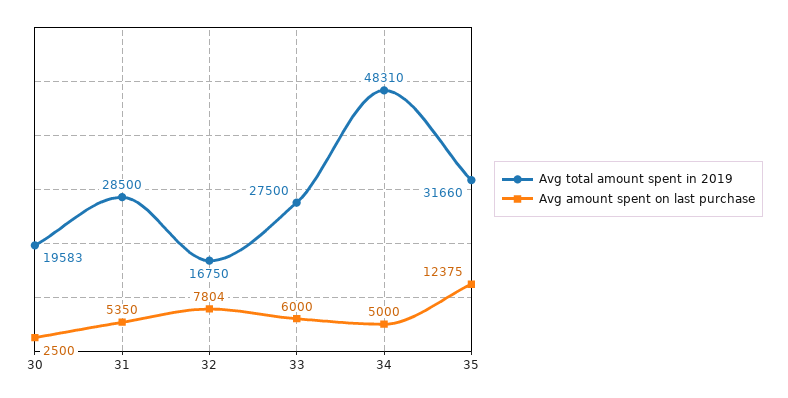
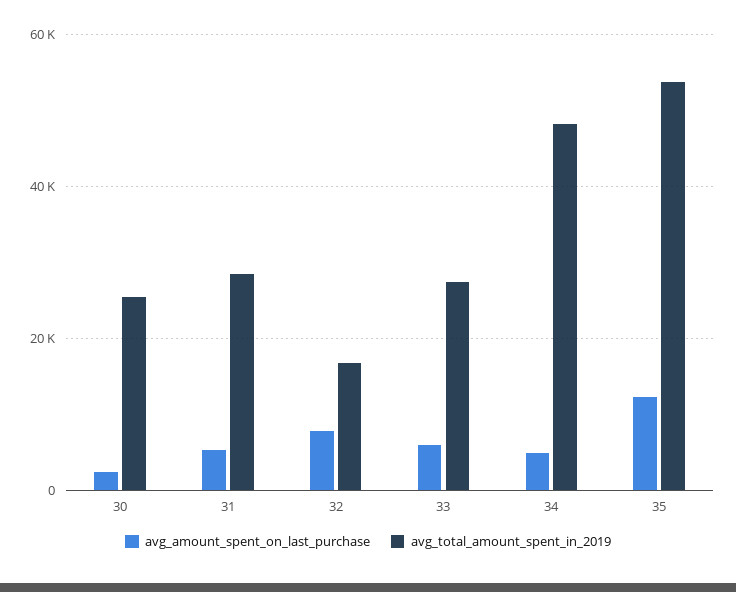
Avg total amount spent in 2019, 30: 19583 -> 26000
Avg total amount spent in 2019, 35: 31660 -> 54000

